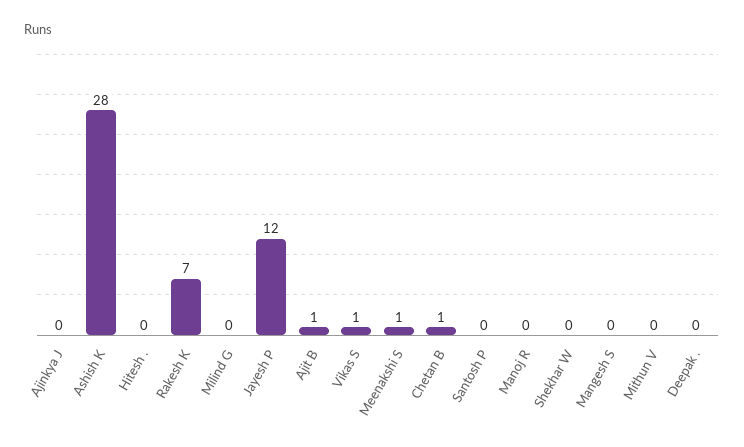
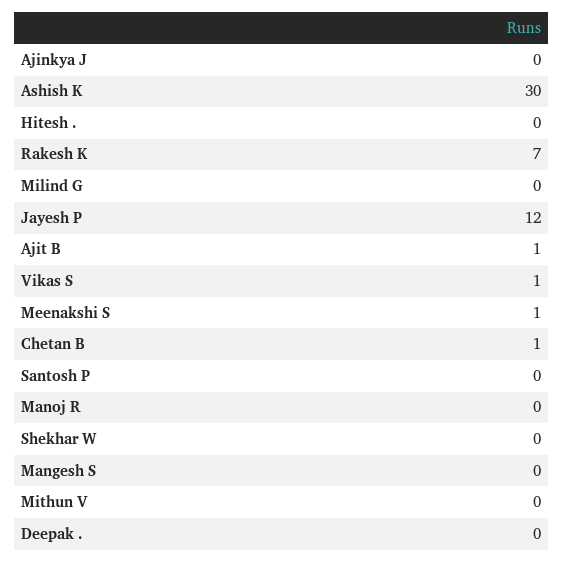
Ashish K: 28 -> 30

